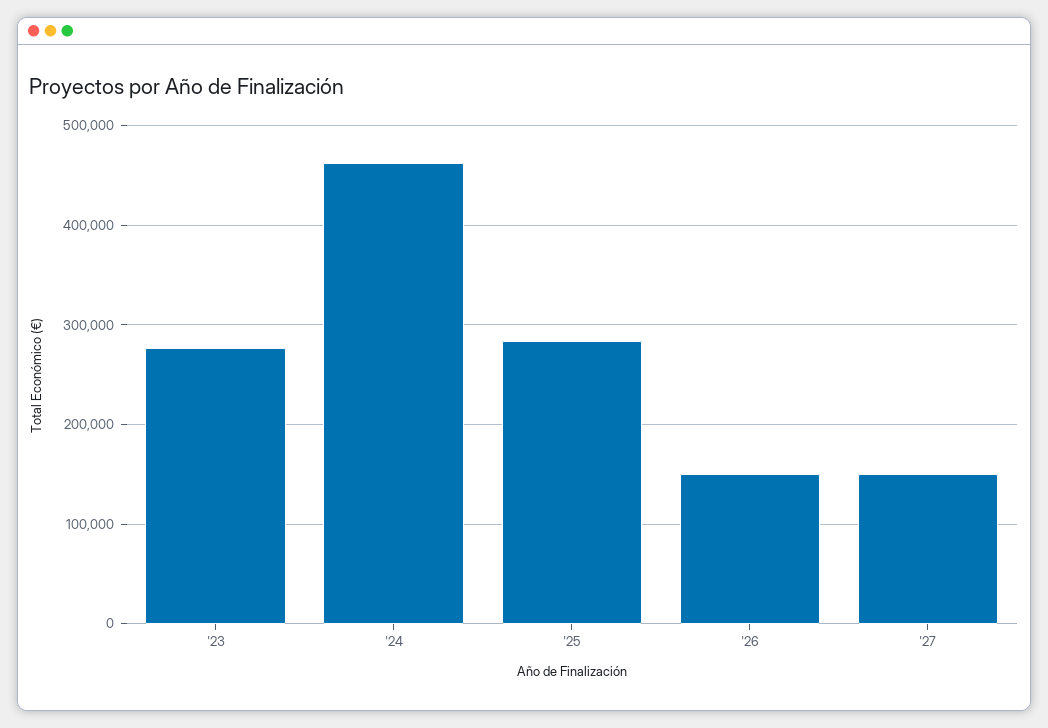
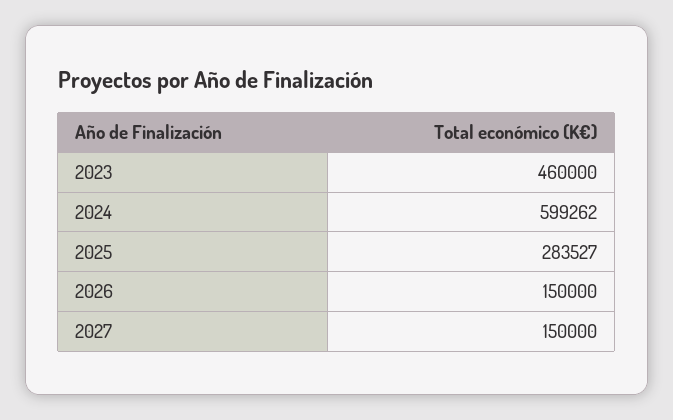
'23: 280000 -> 460000
'24: 460000 -> 599262

